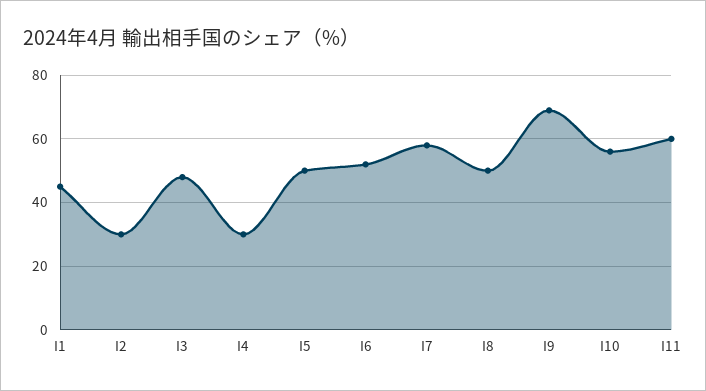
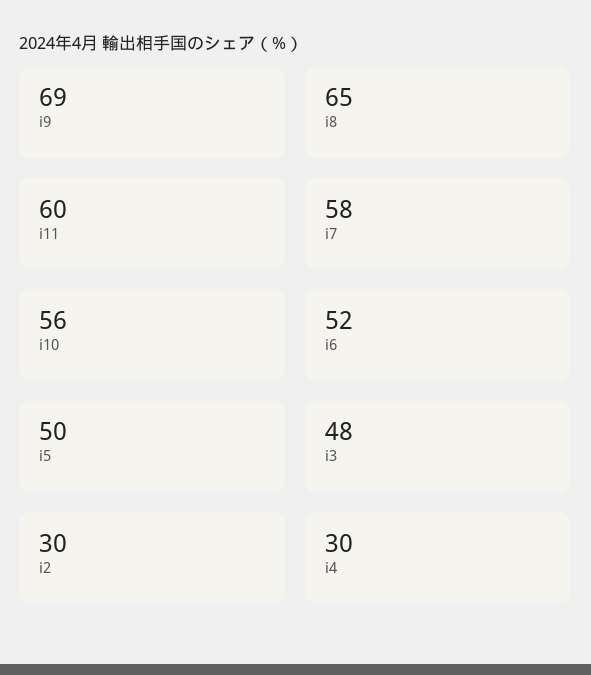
I1: 45 -> none
I8: 50 -> 65

